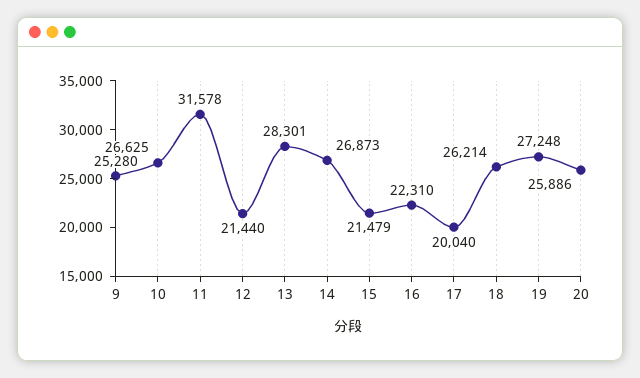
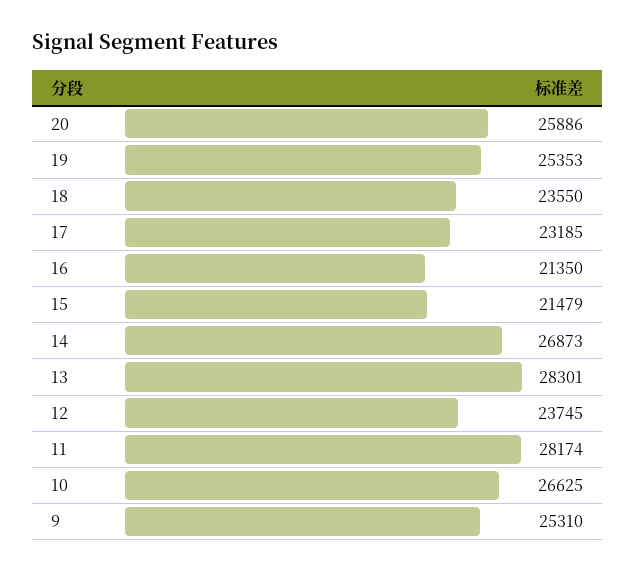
9: 25280 -> 25310
11: 31578 -> 28174
12: 21440 -> 23745
16: 22310 -> 21350
17: 20040 -> 23185
18: 26214 -> 23550
19: 27248 -> 25353

